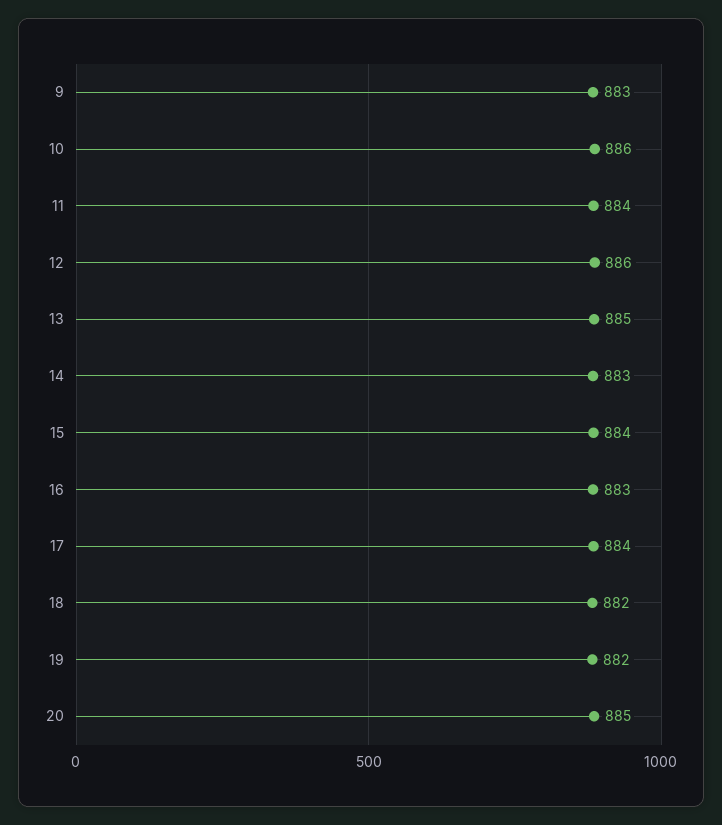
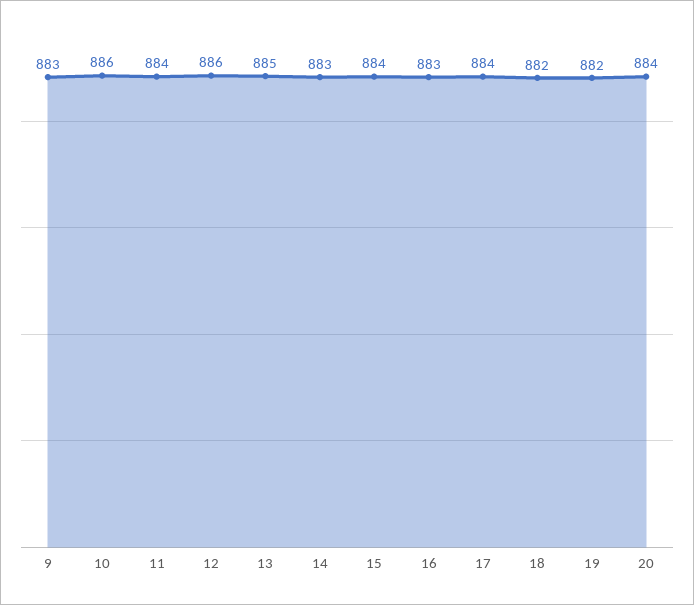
20: 885 -> 884

